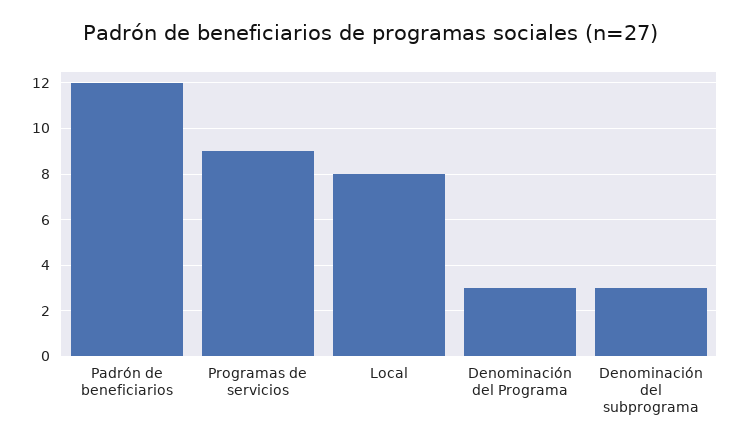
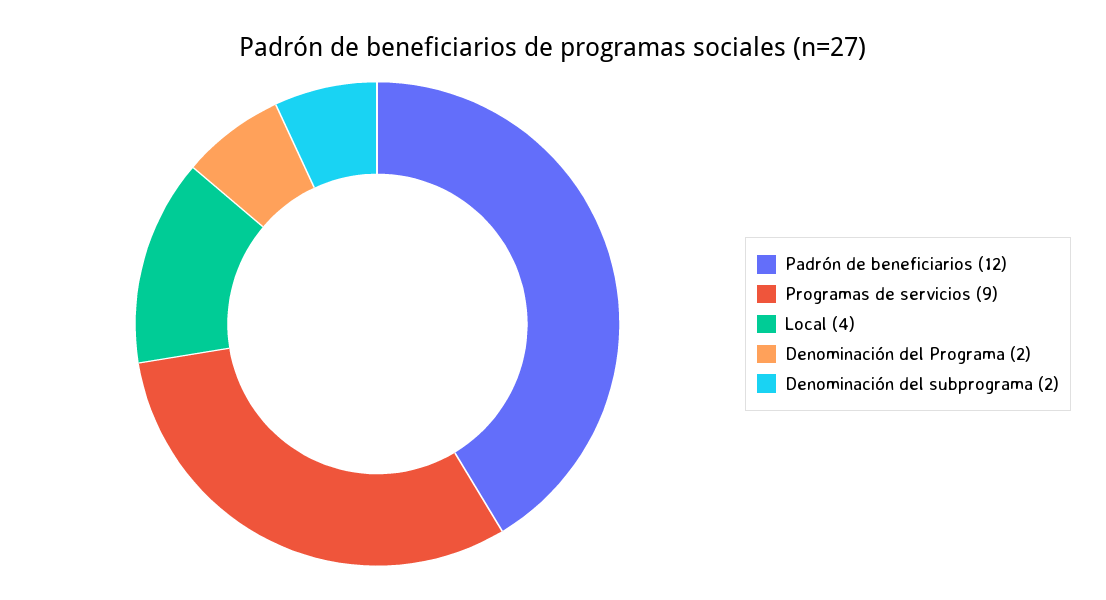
Local: 8 -> 4
Denominación del Programa: 3 -> 2
Denominación del subprograma: 3 -> 2

